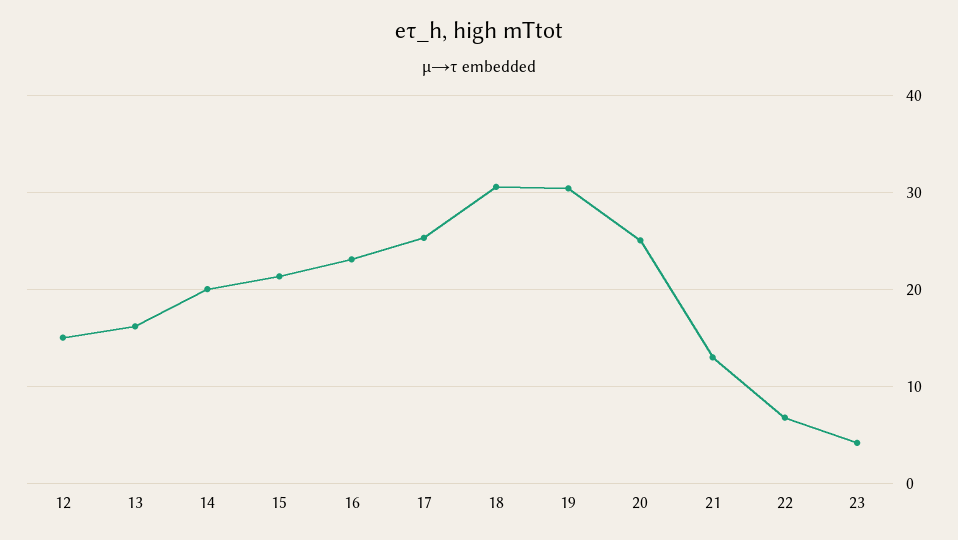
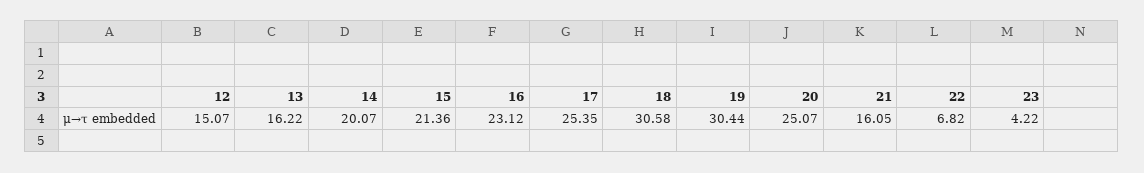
21: 13 -> 16.05

